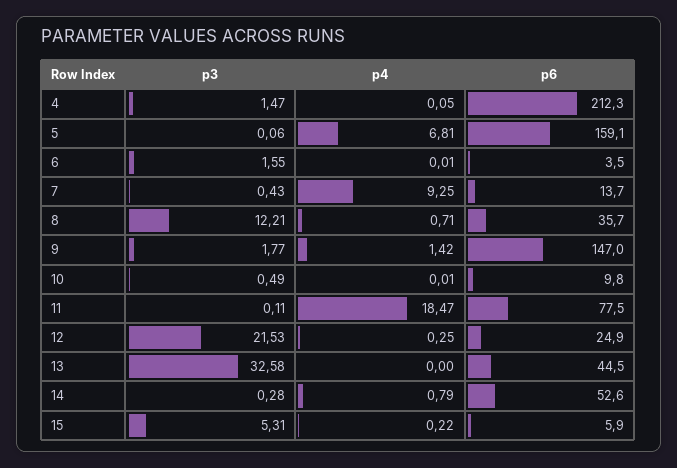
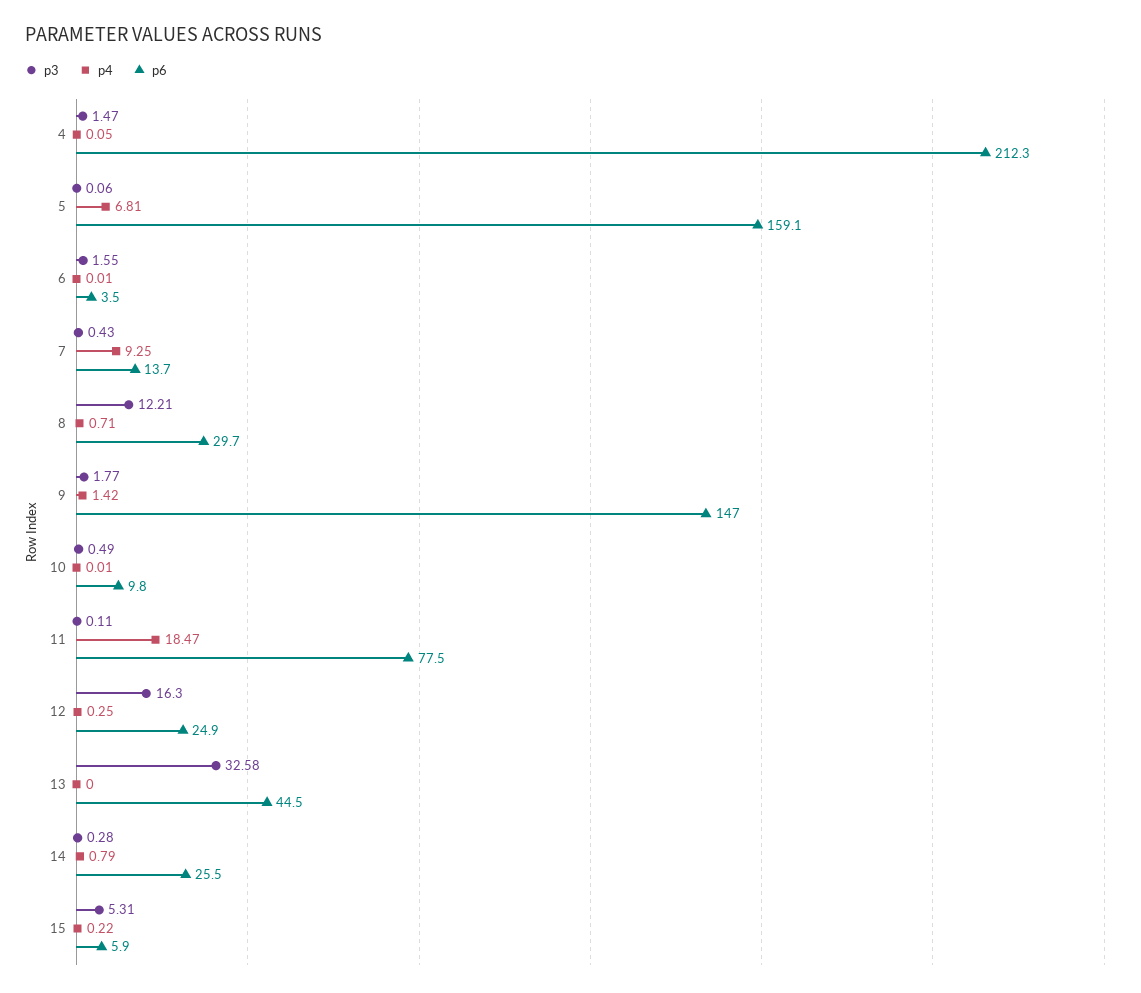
p6, 8: 35.7 -> 29.7
p3, 12: 21.53 -> 16.3
p6, 14: 52.6 -> 25.5

